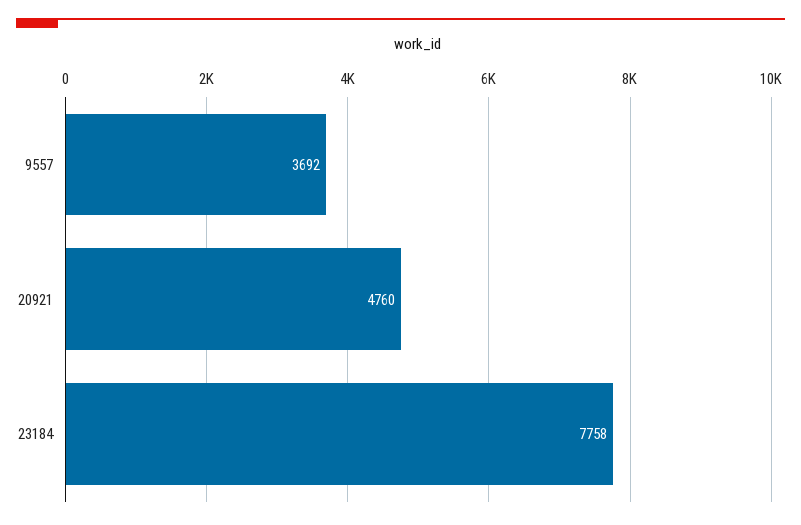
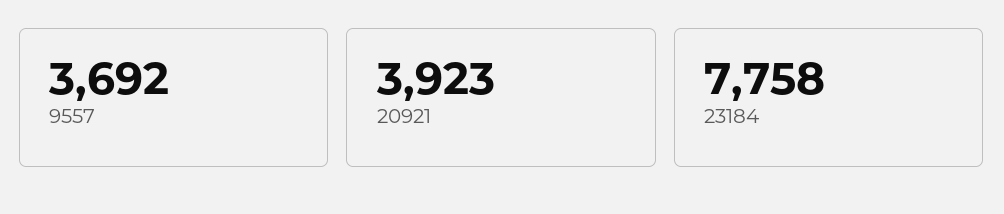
20921: 4760 -> 3923

